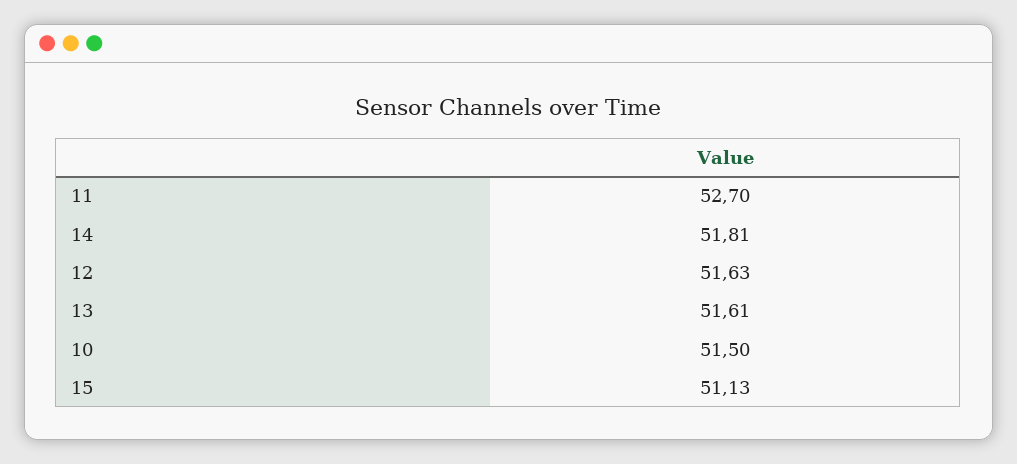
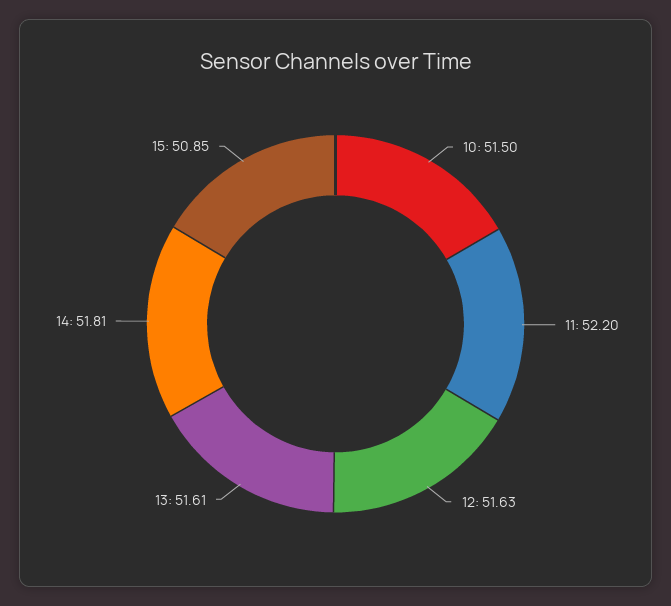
11: 52.7 -> 52.2
15: 51.13 -> 50.85

